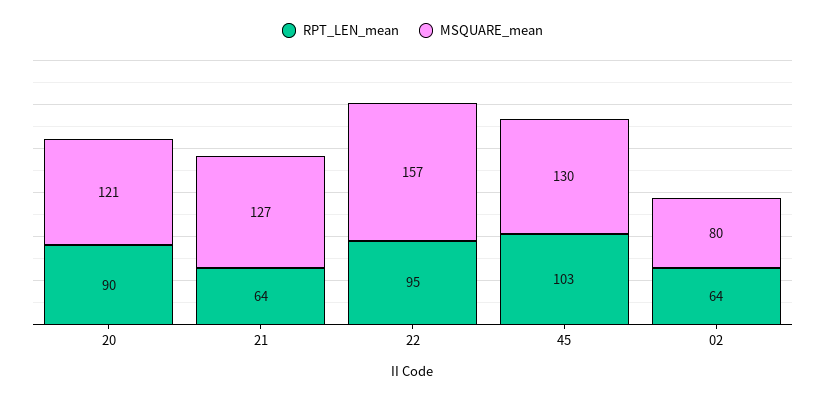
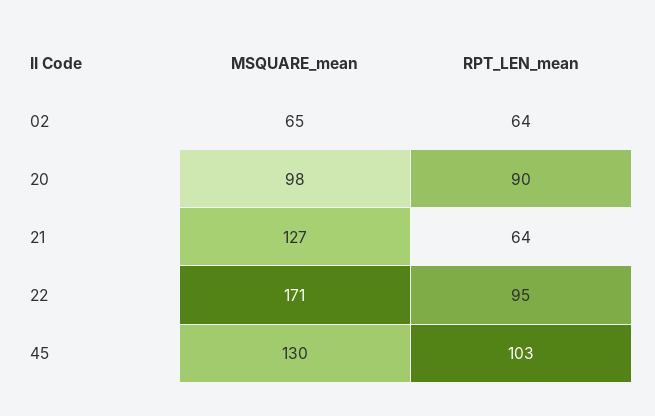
MSQUARE_mean, 20: 121 -> 98
MSQUARE_mean, 22: 157 -> 171
MSQUARE_mean, 02: 80 -> 65

